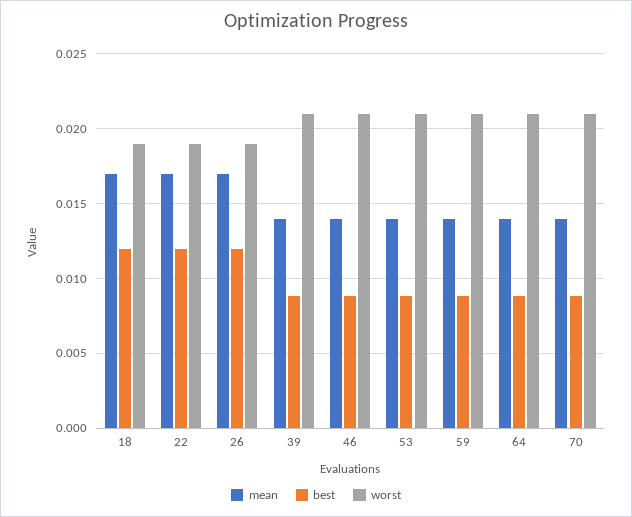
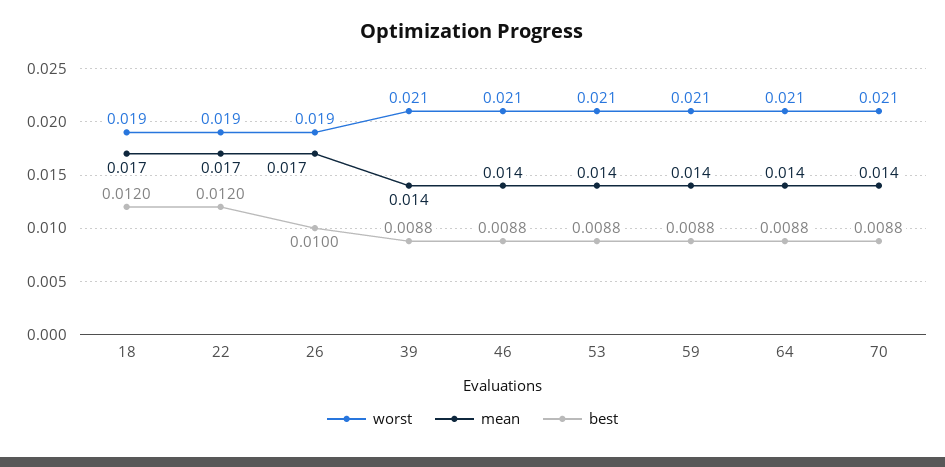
best, 26: 0.012 -> 0.01

